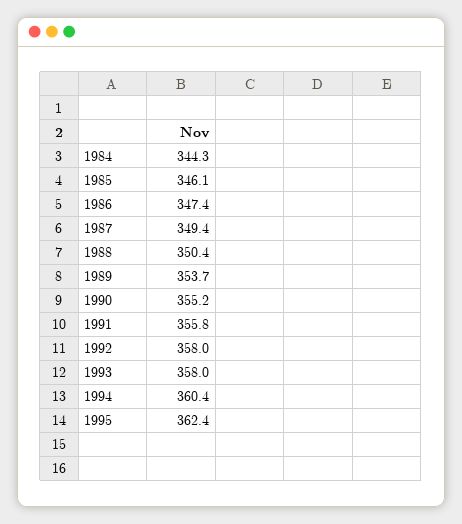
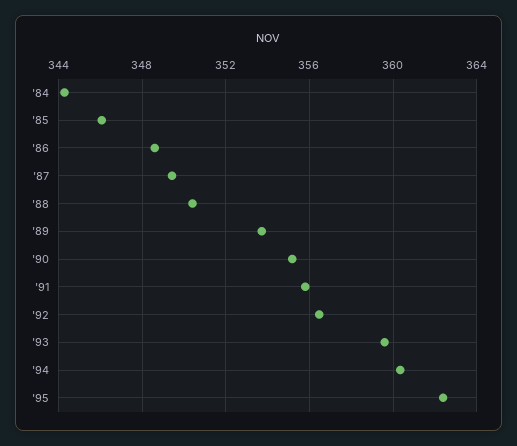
1986: 347.4 -> 348.5
1992: 358 -> 356.5
1993: 358 -> 359.5

